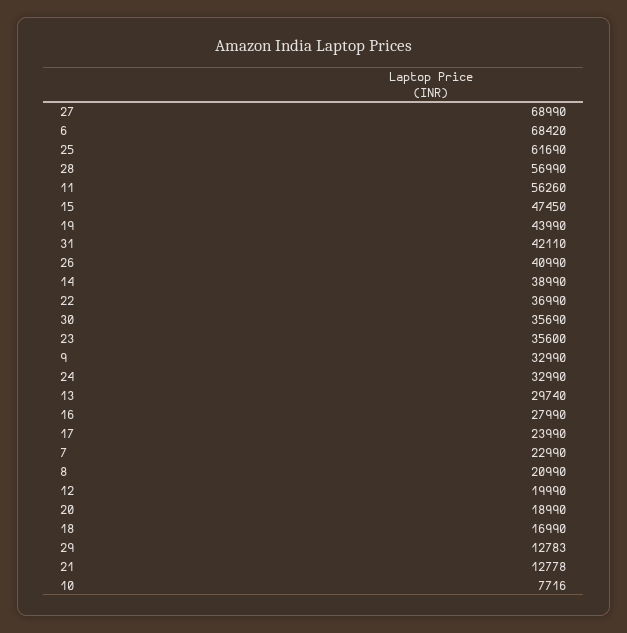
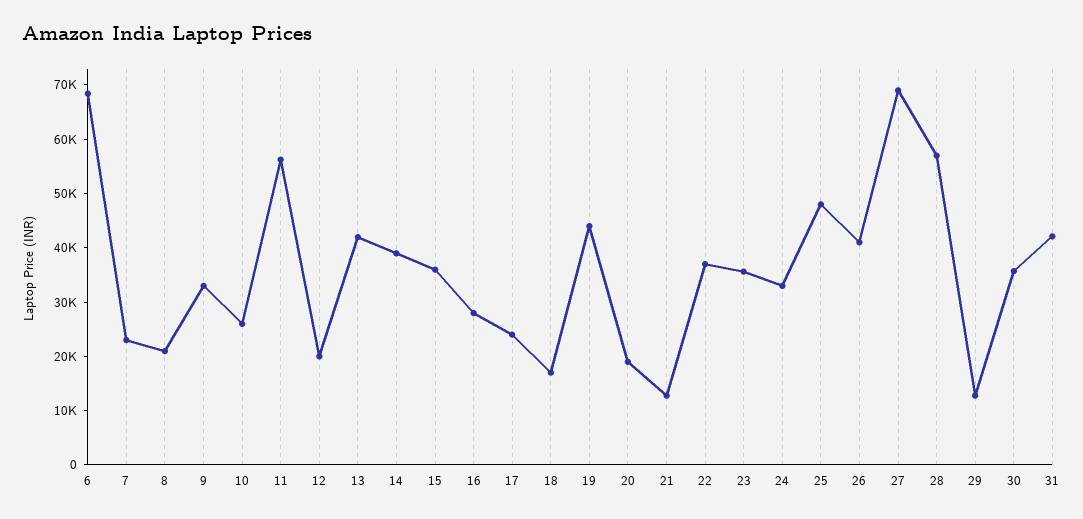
25: 61690 -> 48000
15: 47450 -> 36000
13: 29740 -> 42000
10: 7716 -> 26000

